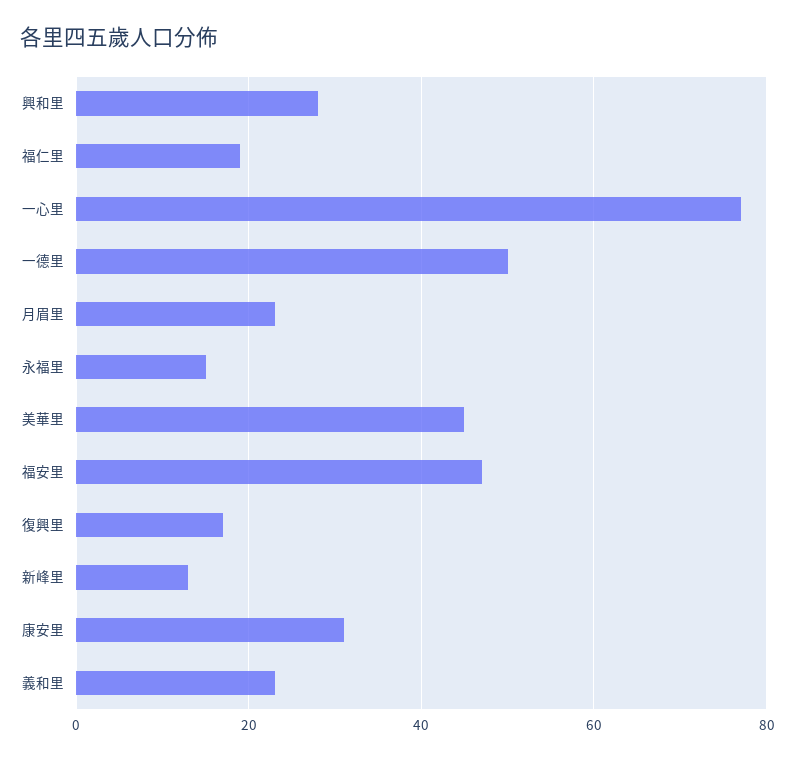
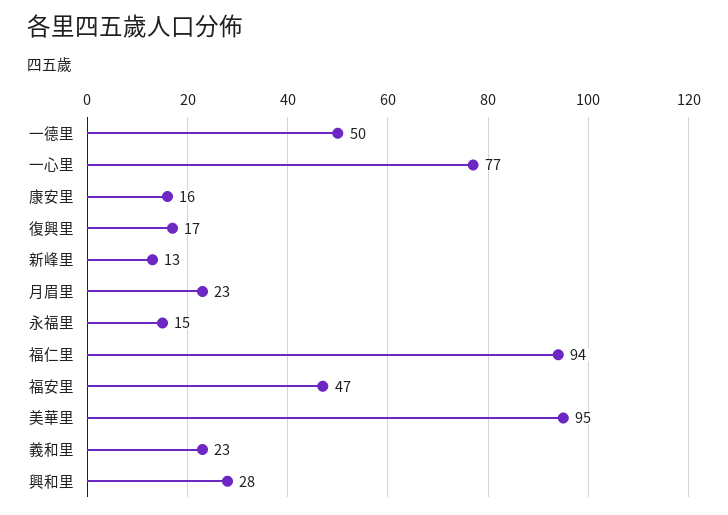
福仁里: 20 -> 94
美華里: 45 -> 95
康安里: 30 -> 16

